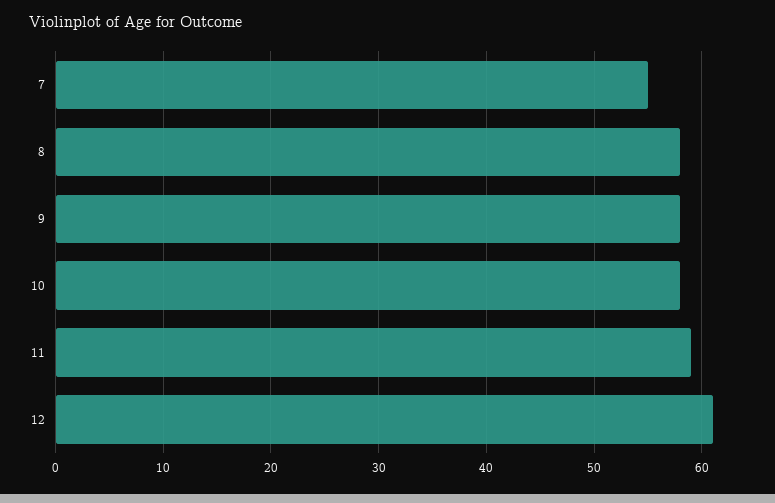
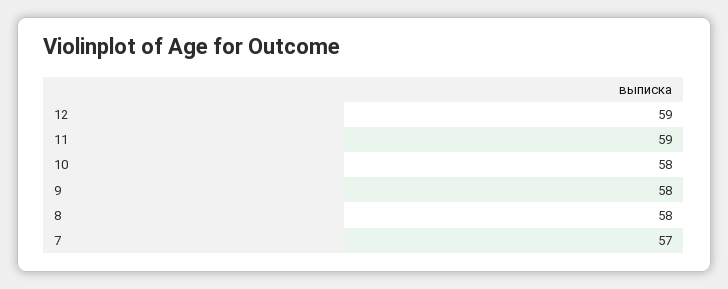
7: 55 -> 57
12: 61 -> 59

